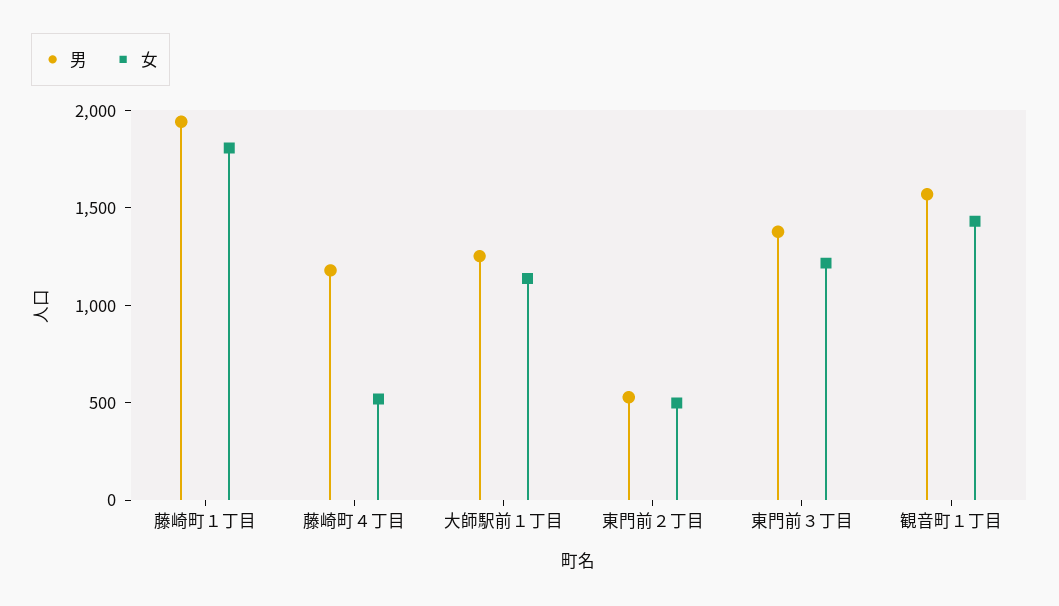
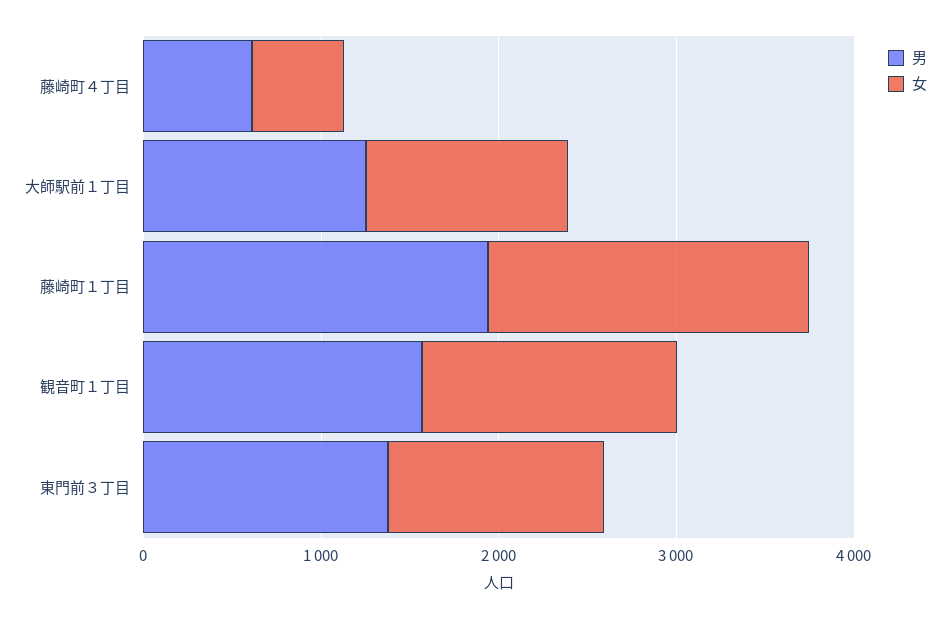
男, 藤崎町４丁目: 1200 -> 600
男, 東門前２丁目: 500 -> none
女, 東門前２丁目: 500 -> none

